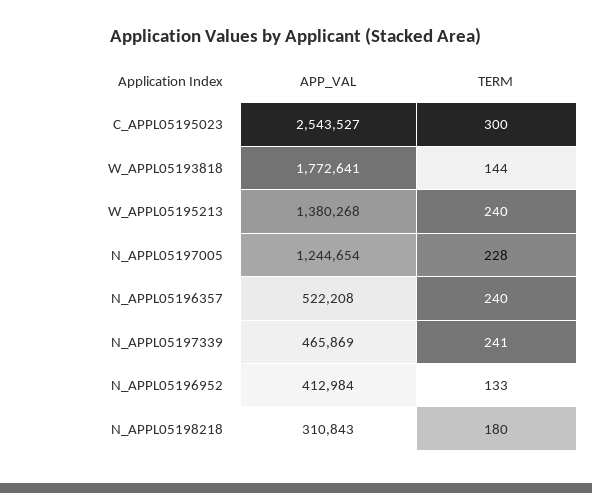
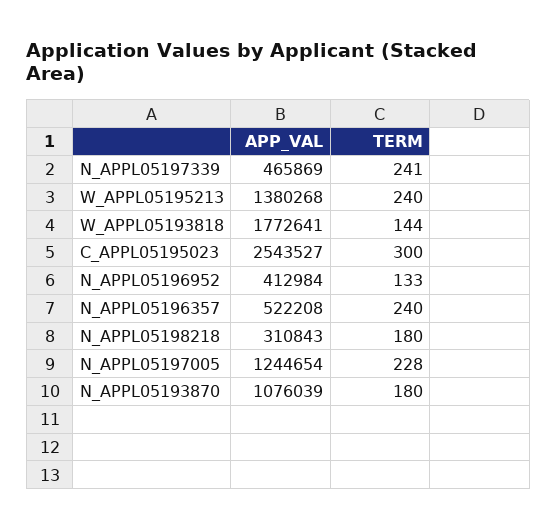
APP_VAL, N_APPL05193870: none -> 1076039
TERM, N_APPL05193870: none -> 180

